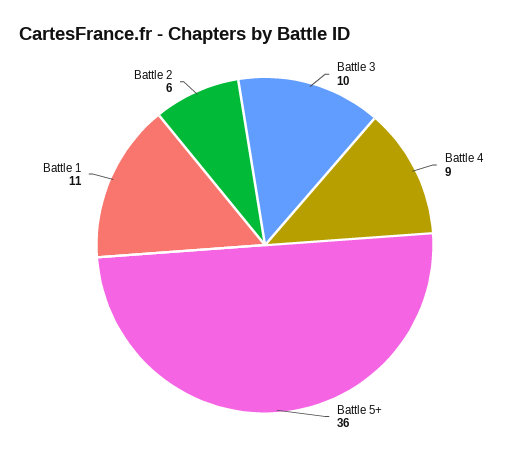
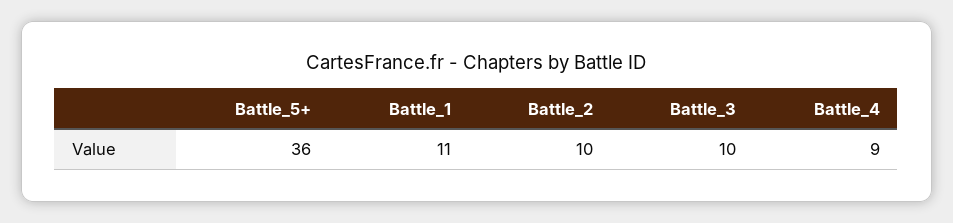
Battle 2: 6 -> 10

